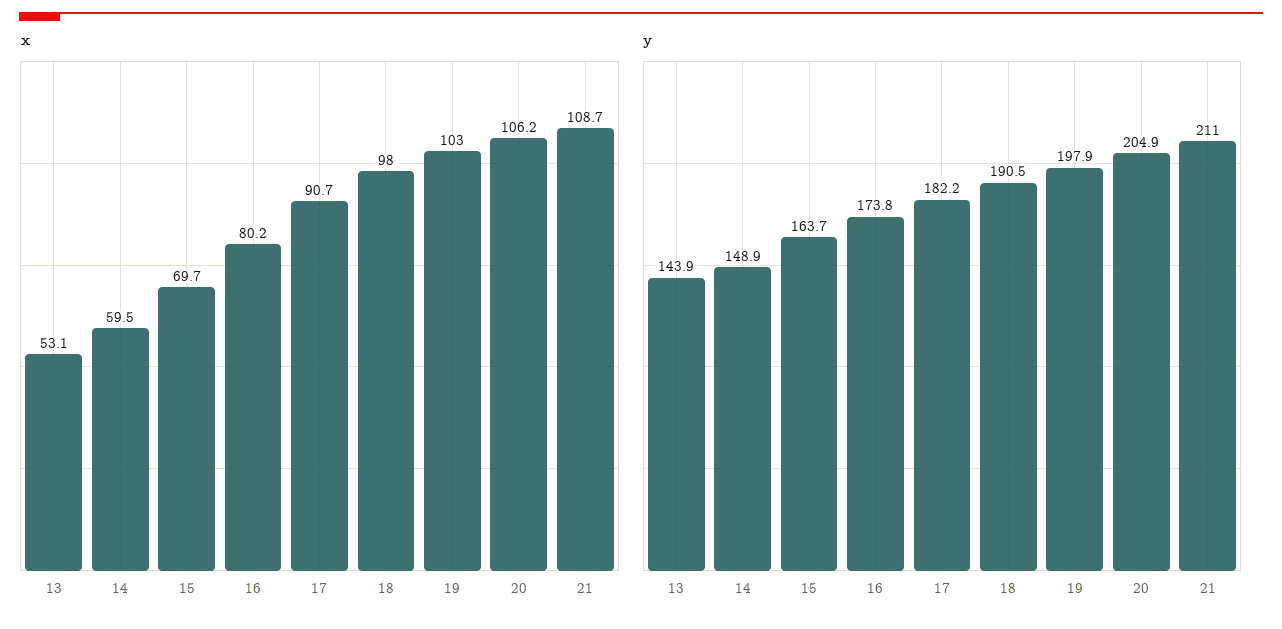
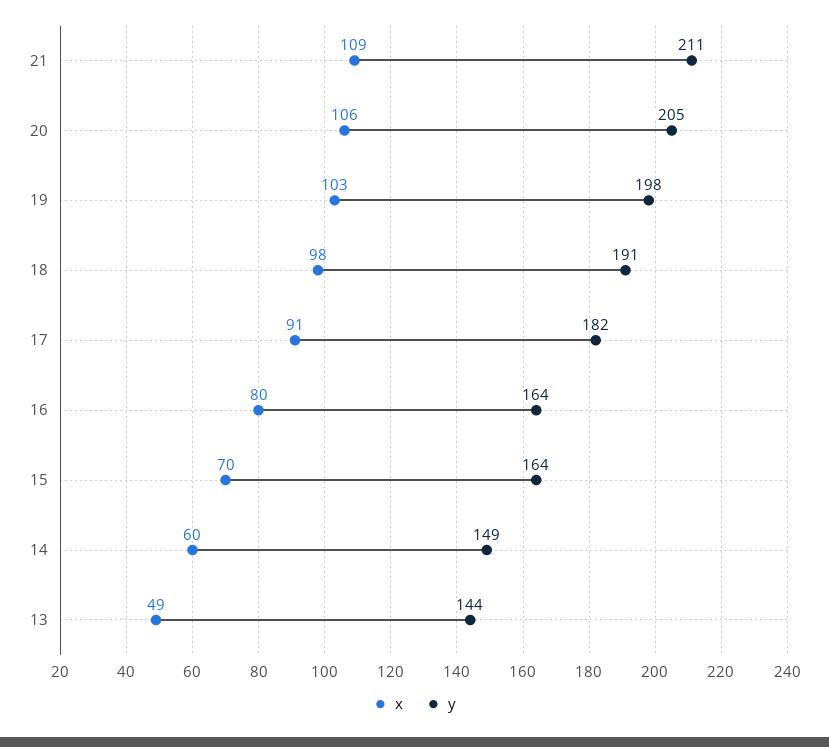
x, 13: 53.1 -> 49
y, 16: 173.8 -> 164

